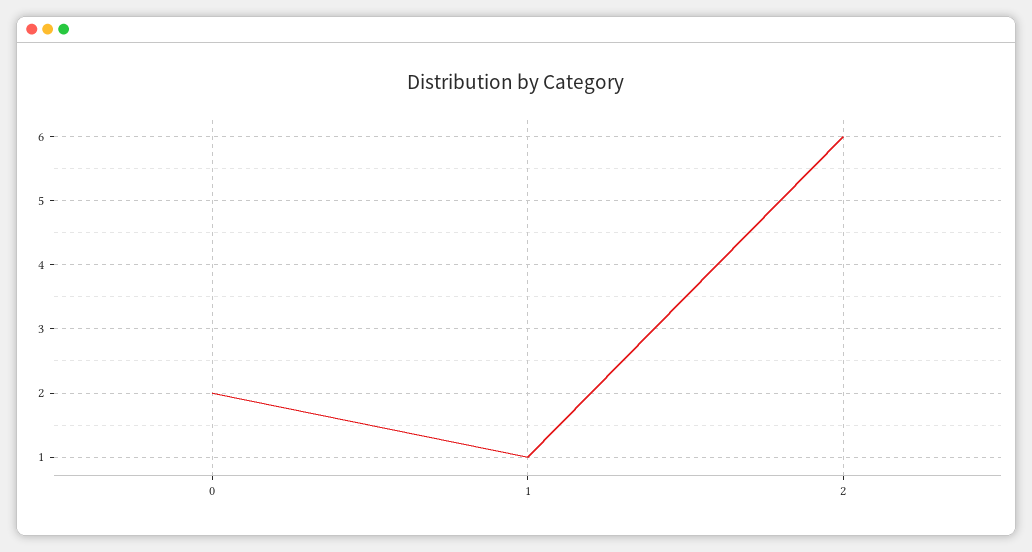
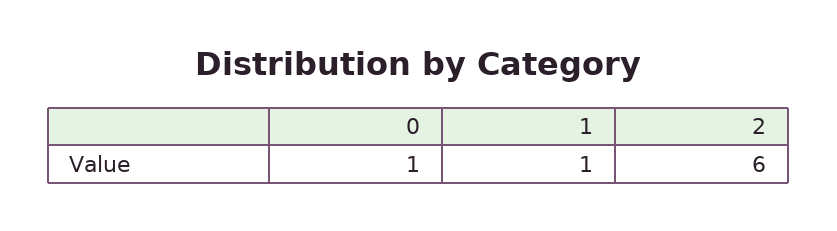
0: 2 -> 1

